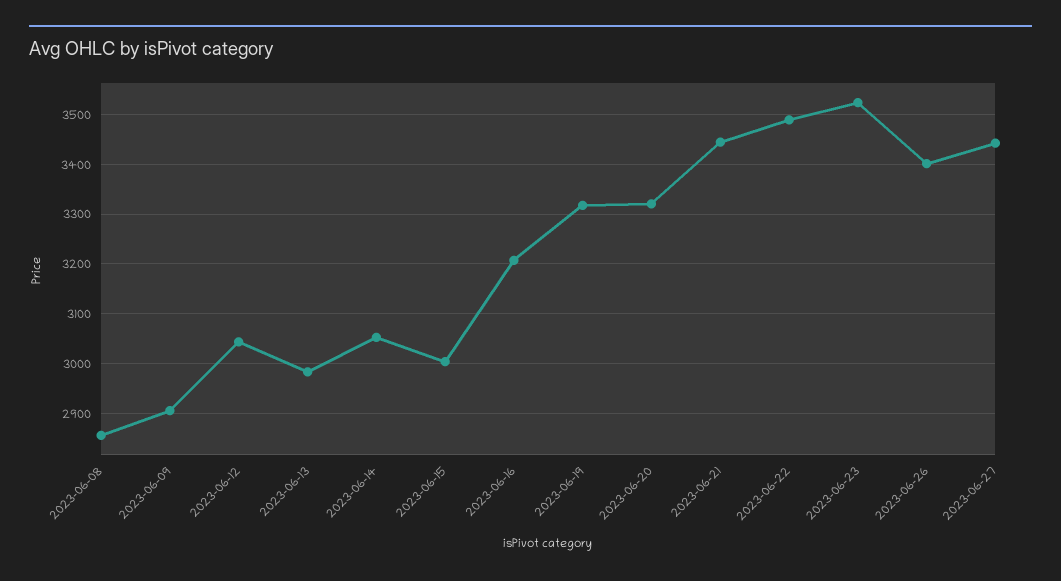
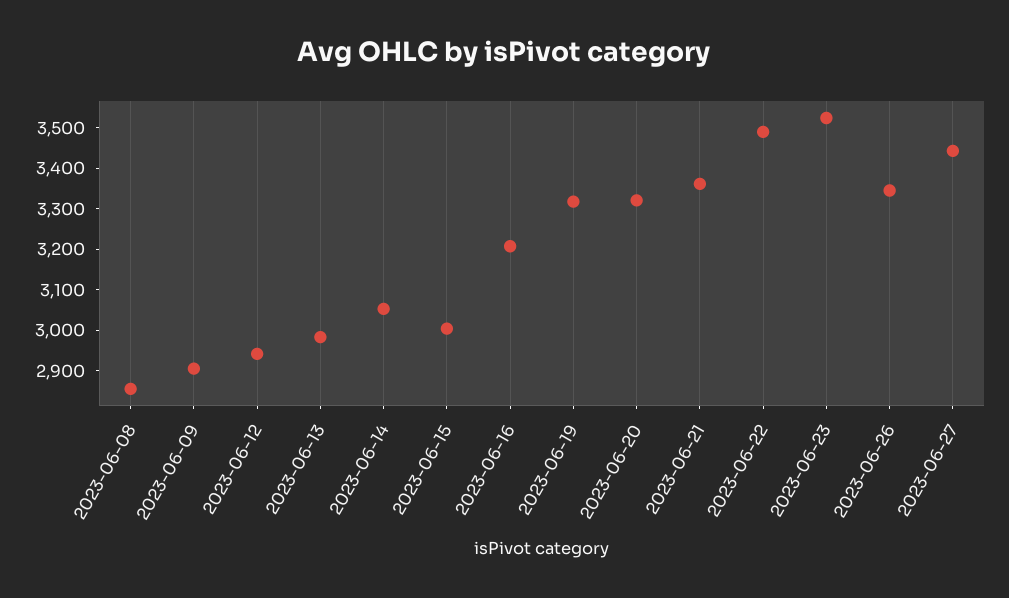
2023-06-12: 3040 -> 2940
2023-06-21: 3440 -> 3360
2023-06-26: 3400 -> 3340

